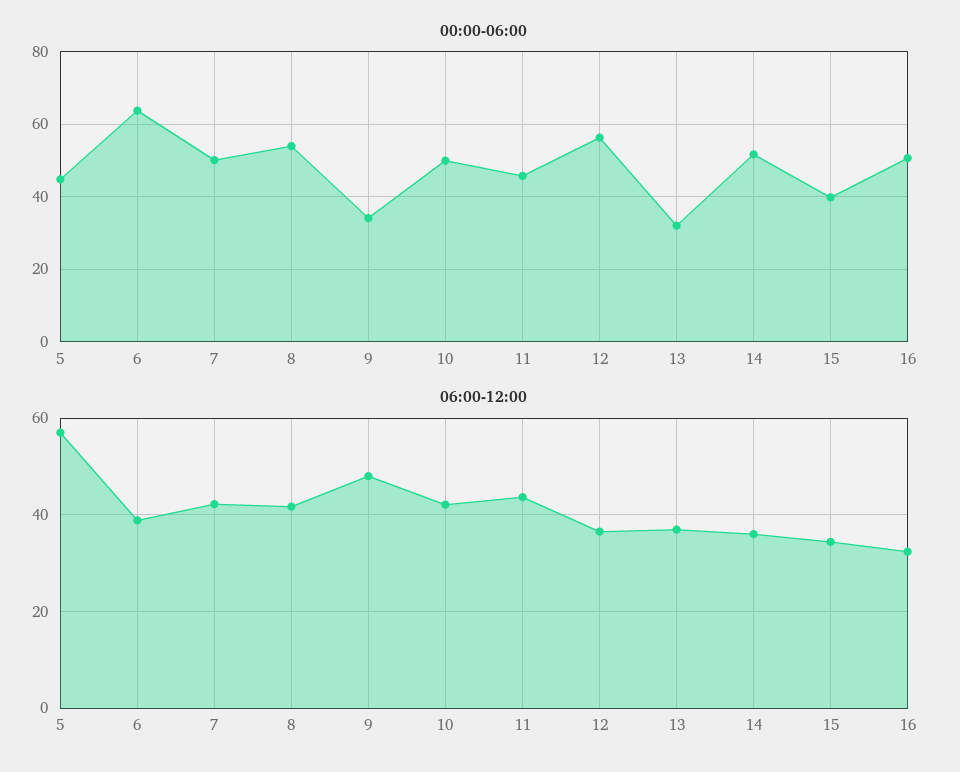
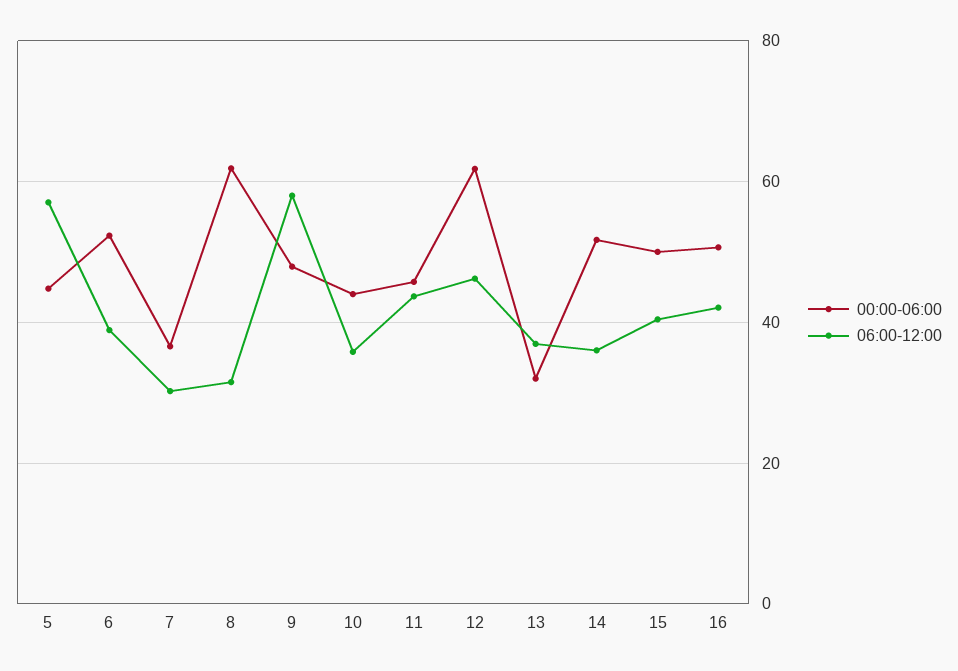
00:00-06:00, 6: 64 -> 52
00:00-06:00, 7: 50 -> 36
00:00-06:00, 8: 54 -> 62
00:00-06:00, 9: 34 -> 48
00:00-06:00, 10: 50 -> 44
00:00-06:00, 12: 56 -> 62
00:00-06:00, 15: 40 -> 50
06:00-12:00, 7: 42 -> 30
06:00-12:00, 8: 42 -> 32
06:00-12:00, 9: 48 -> 58
06:00-12:00, 10: 42 -> 36
06:00-12:00, 12: 36 -> 46
06:00-12:00, 15: 34 -> 40
06:00-12:00, 16: 32 -> 42

